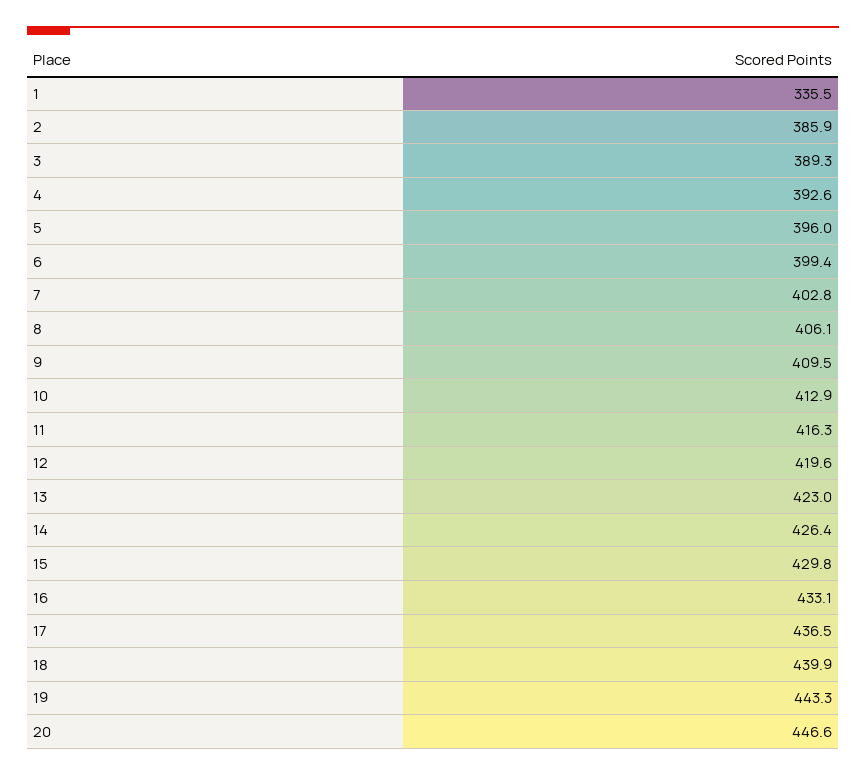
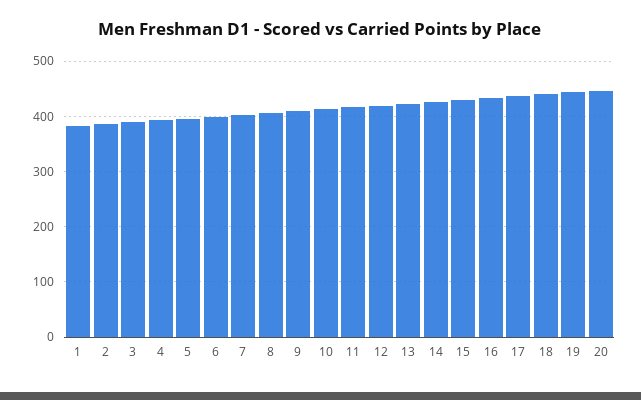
1: 335.5 -> 380

